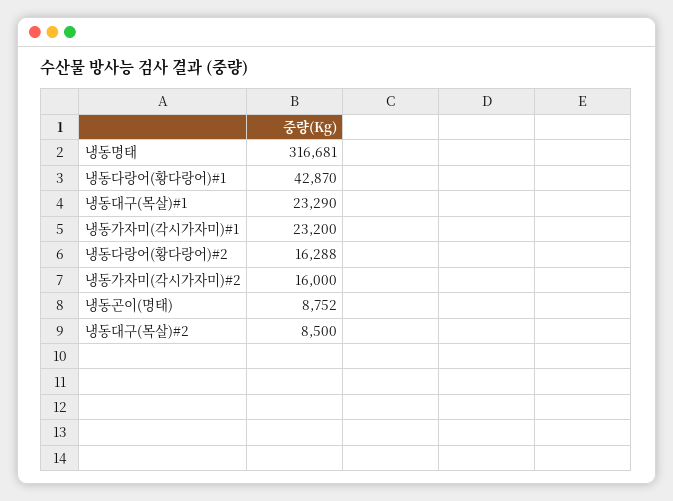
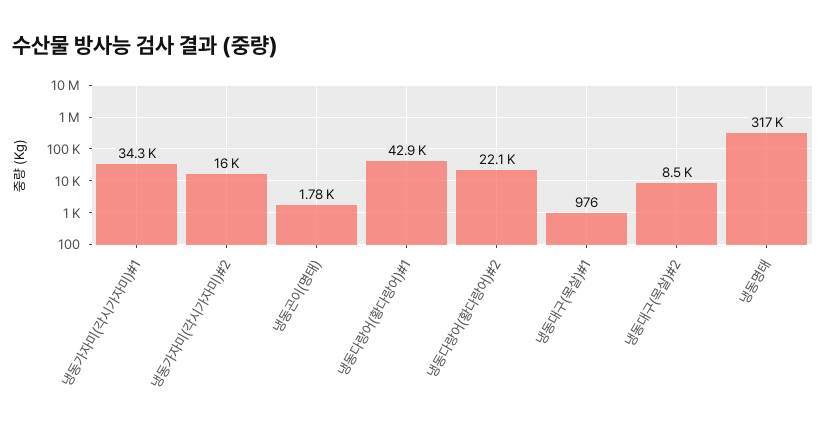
냉동대구(목살)#1: 23290 -> 976
냉동가자미(각시가자미)#1: 23200 -> 34300
냉동다랑어(황다랑어)#2: 16288 -> 22100
냉동곤이(명태): 8752 -> 1780

